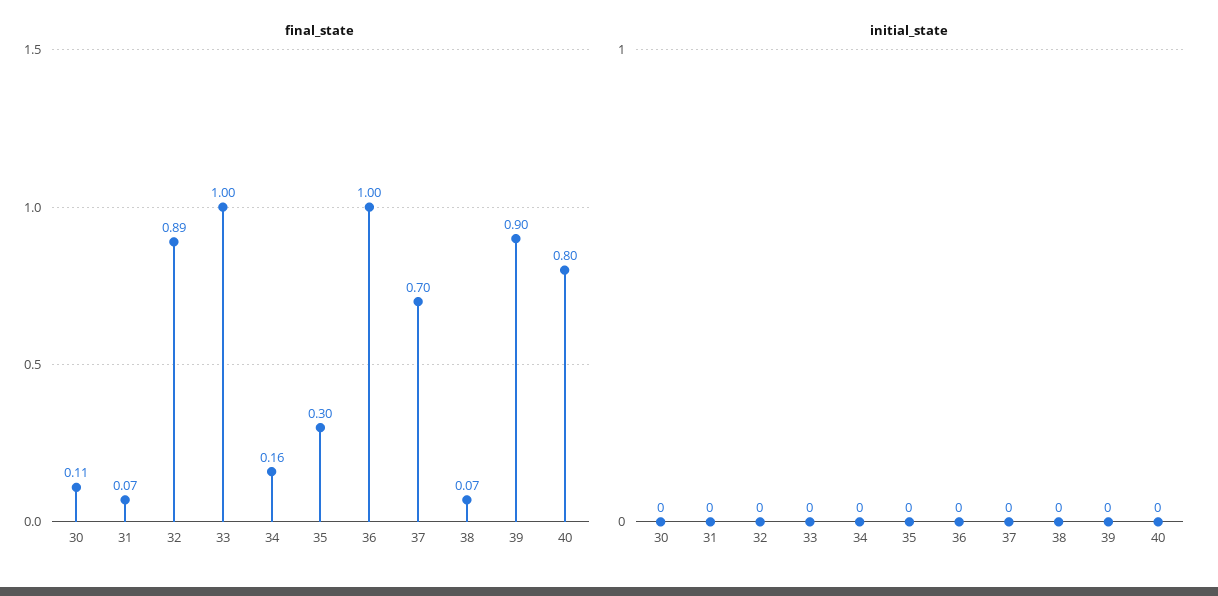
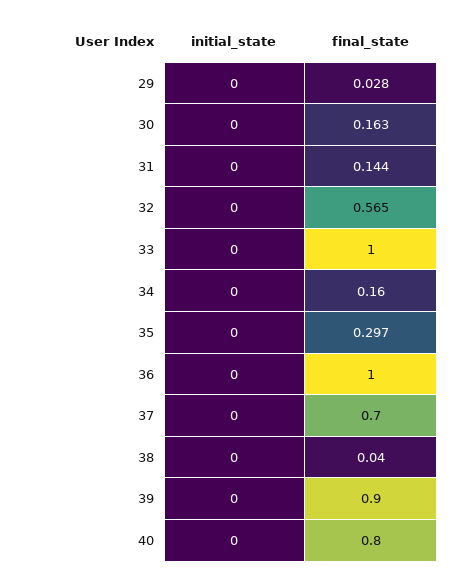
final_state, 30: 0.11 -> 0.163
final_state, 31: 0.07 -> 0.144
final_state, 32: 0.89 -> 0.565
final_state, 38: 0.07 -> 0.04
initial_state, 29: none -> 0
final_state, 29: none -> 0.028

